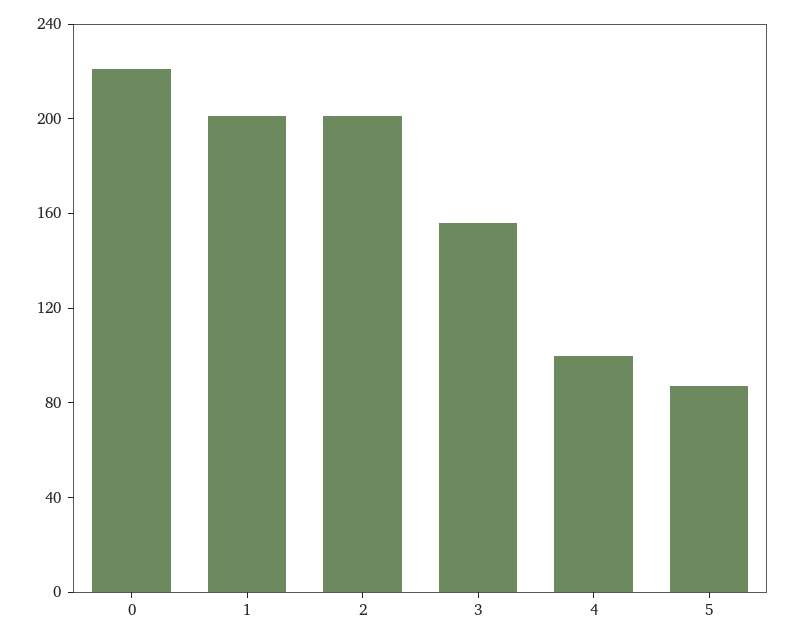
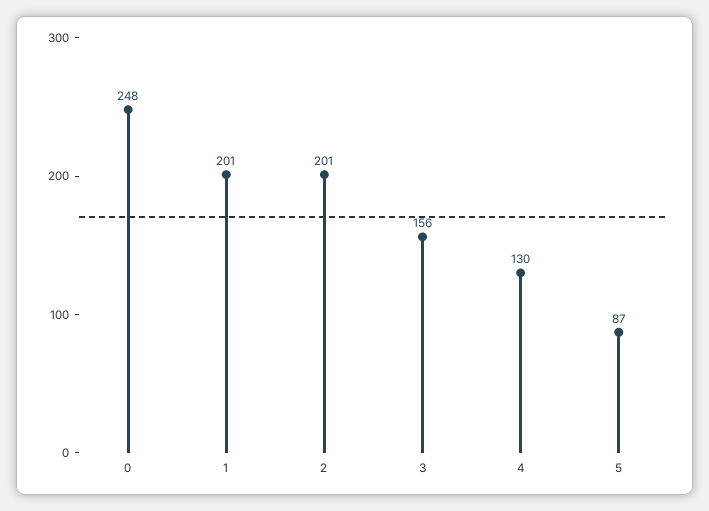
0: 220 -> 248
4: 100 -> 130

